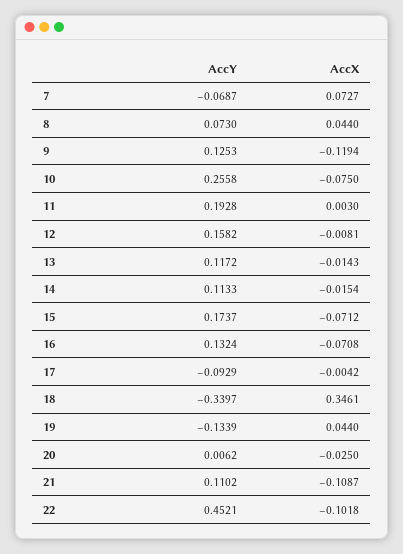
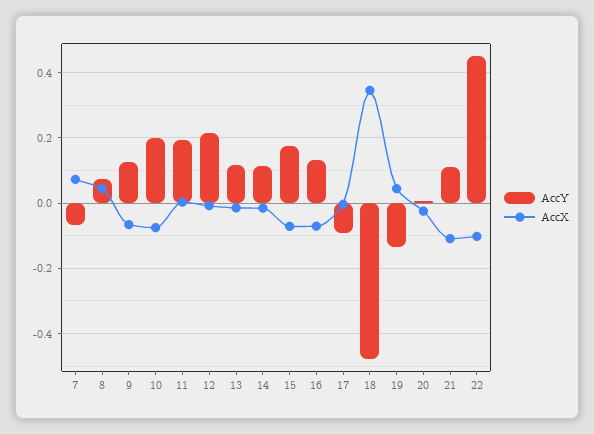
AccX, 9: -0.1194 -> -0.06
AccY, 10: 0.2558 -> 0.2
AccY, 12: 0.1582 -> 0.22
AccY, 18: -0.3397 -> -0.48

